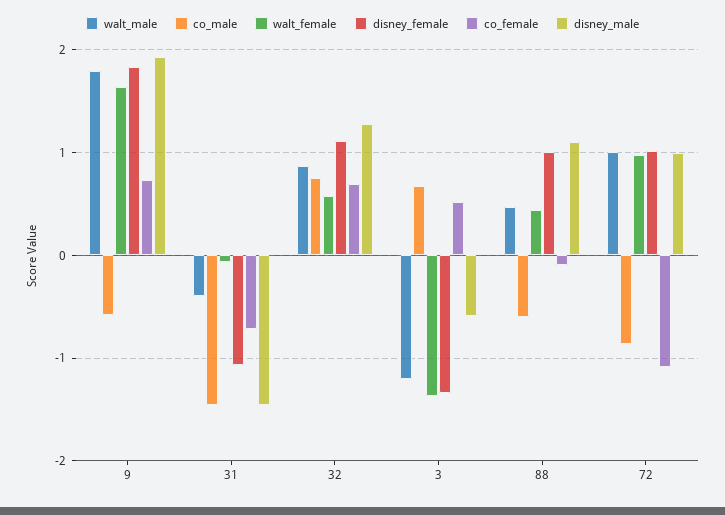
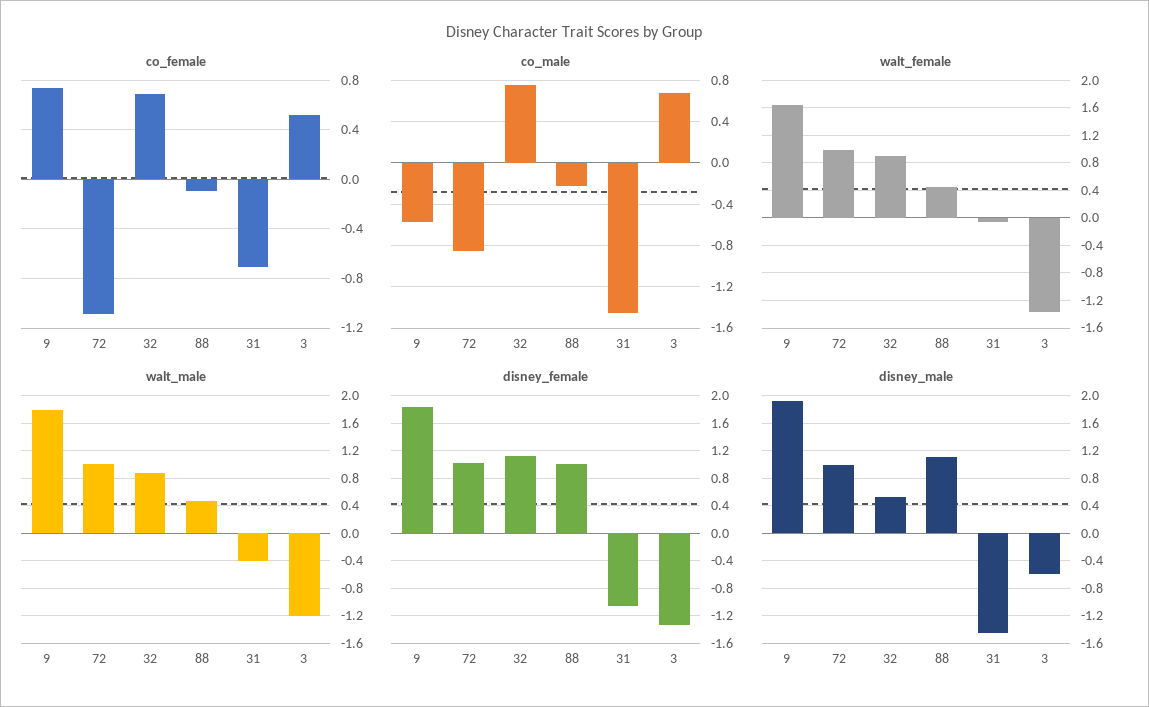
walt_female, 32: 0.6 -> 0.9
disney_male, 32: 1.3 -> 0.5
co_male, 88: -0.6 -> -0.2

